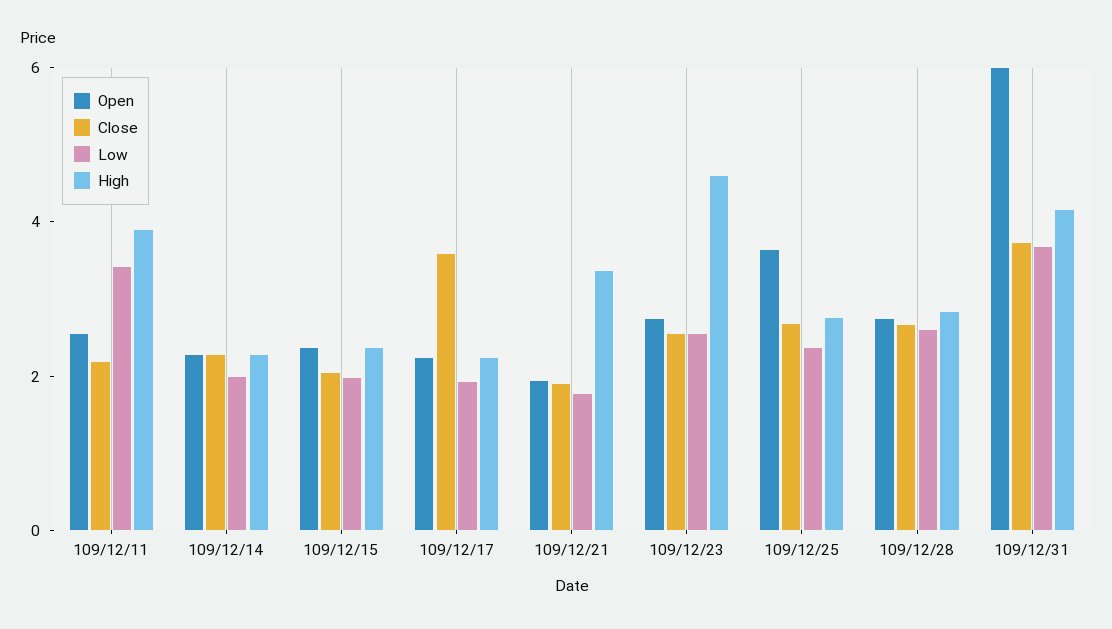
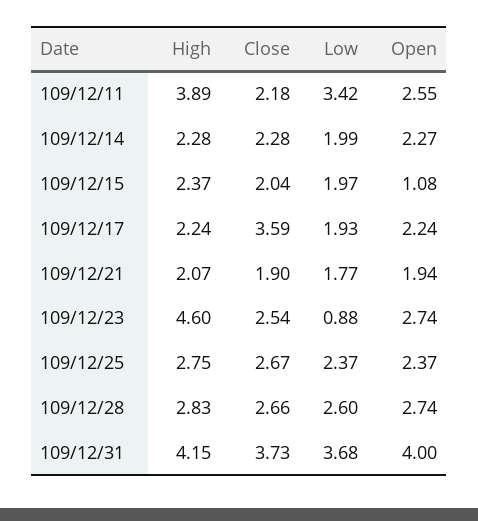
Open, 109/12/15: 2.5 -> 1.08
High, 109/12/21: 3.5 -> 2.07
Low, 109/12/23: 2.5 -> 0.88
Open, 109/12/25: 3.5 -> 2.37
Open, 109/12/31: 6 -> 4

